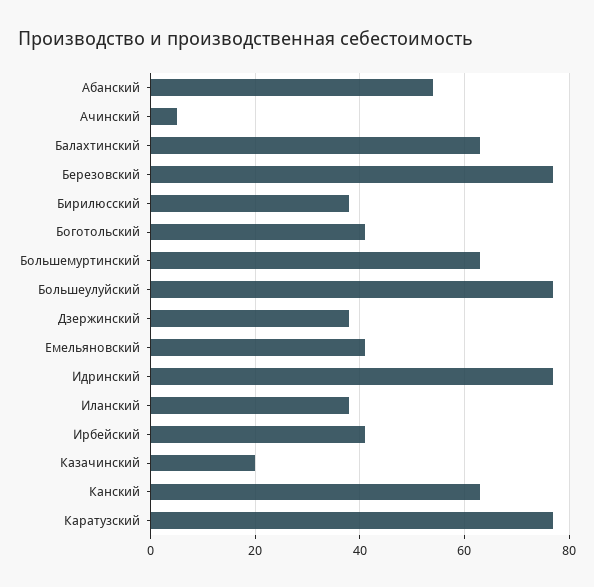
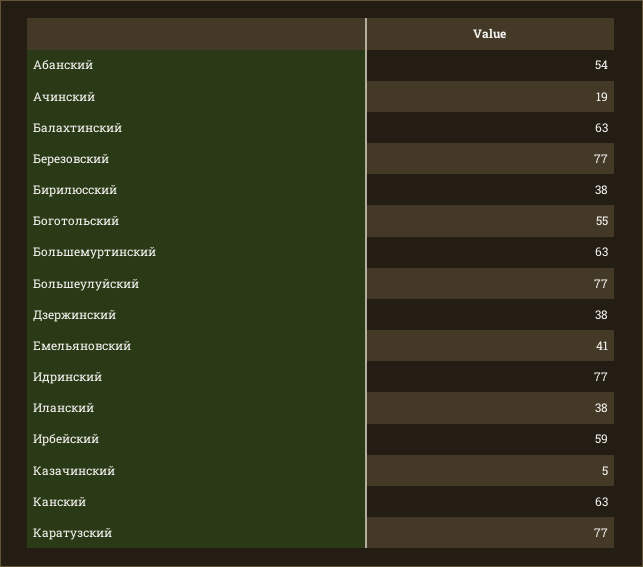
Ачинский: 5 -> 19
Боготольский: 40 -> 55
Ирбейский: 40 -> 59
Казачинский: 20 -> 5

